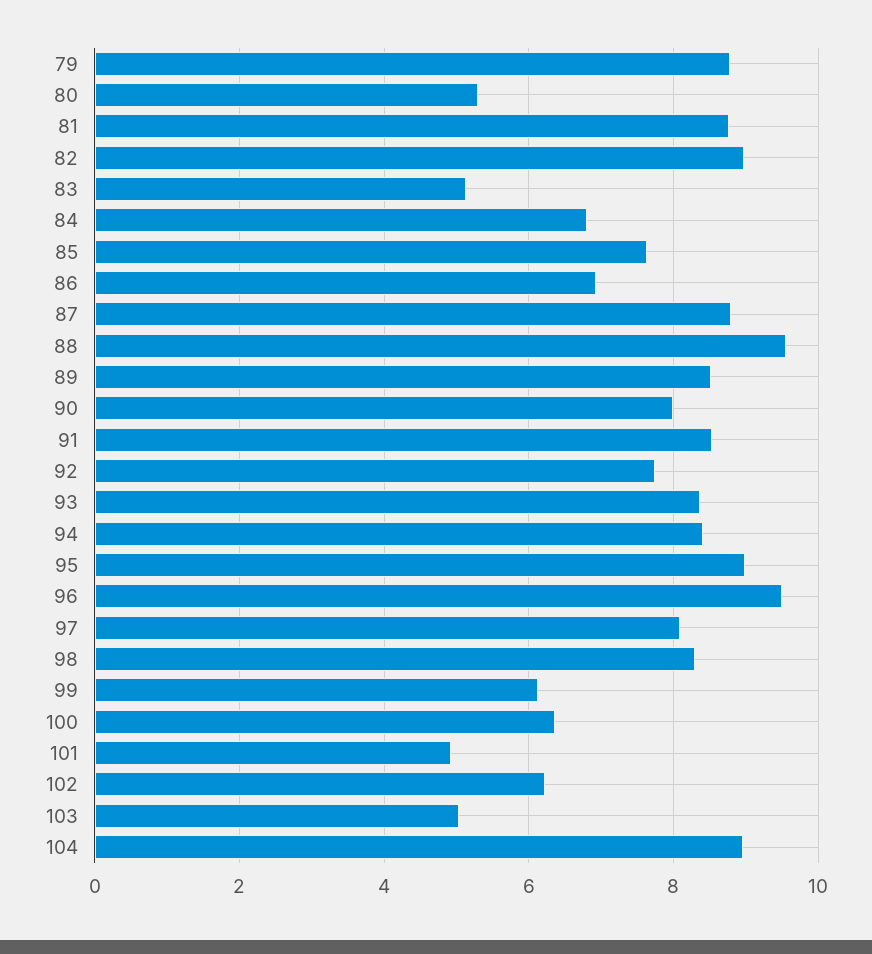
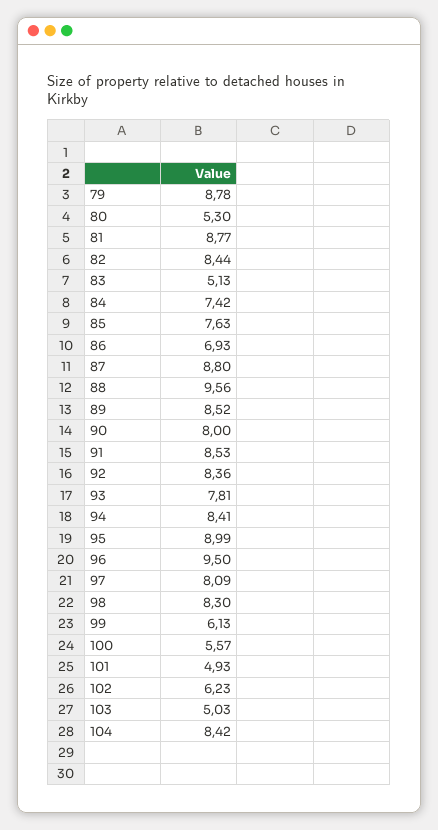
82: 9 -> 8.44
84: 6.8 -> 7.42
92: 7.8 -> 8.36
93: 8.4 -> 7.81
100: 6.4 -> 5.57
104: 9 -> 8.42

